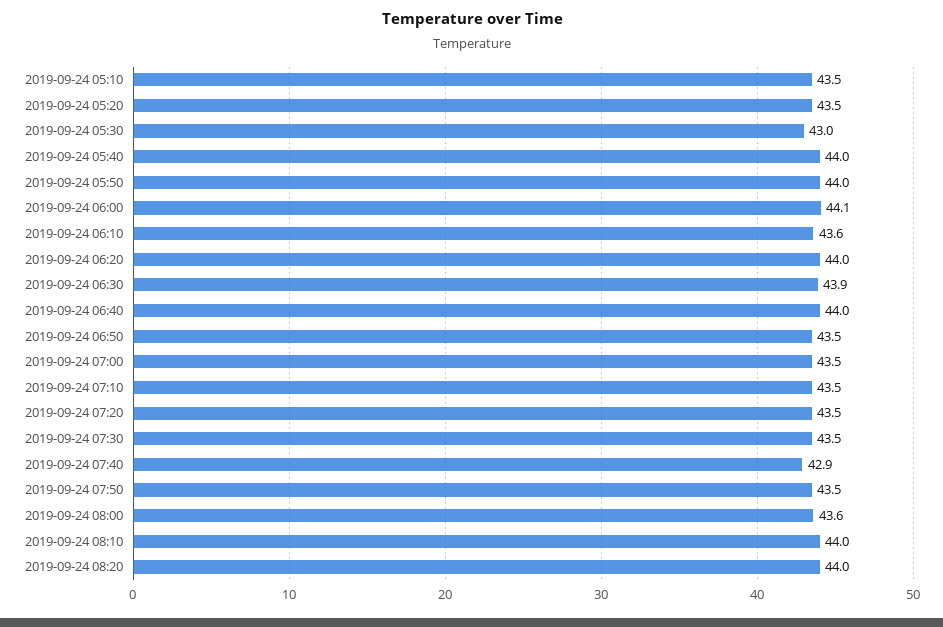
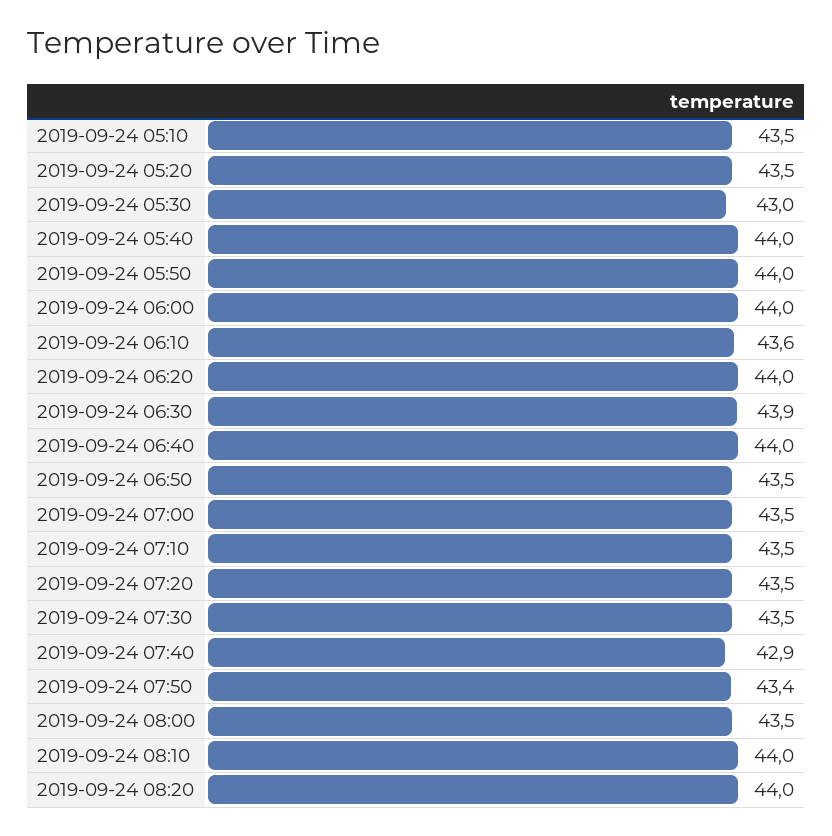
2019-09-24 06:00: 44.1 -> 44
2019-09-24 07:50: 43.5 -> 43.4
2019-09-24 08:00: 43.6 -> 43.5

